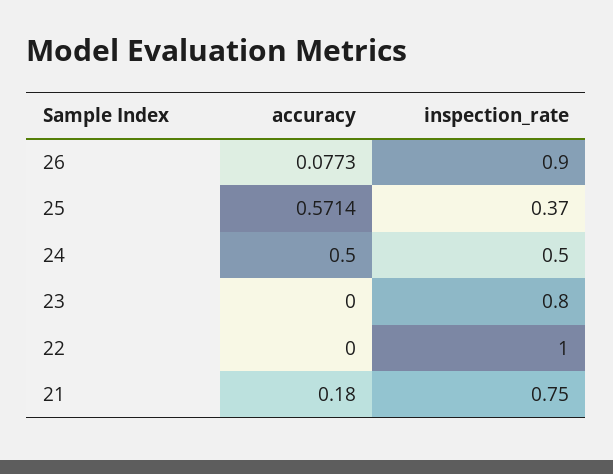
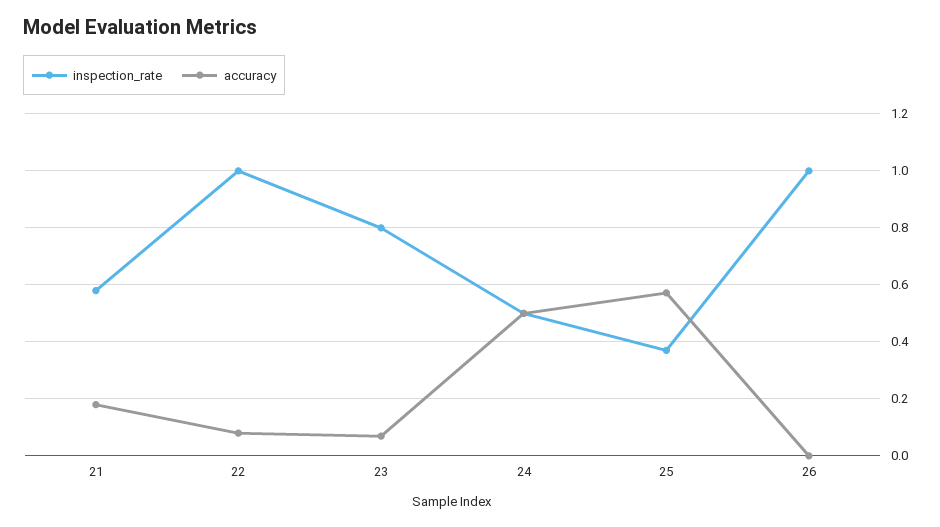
accuracy, 26: 0.0773 -> 0
inspection_rate, 26: 0.9 -> 1
accuracy, 23: 0 -> 0.075
accuracy, 22: 0 -> 0.075
inspection_rate, 21: 0.75 -> 0.575

